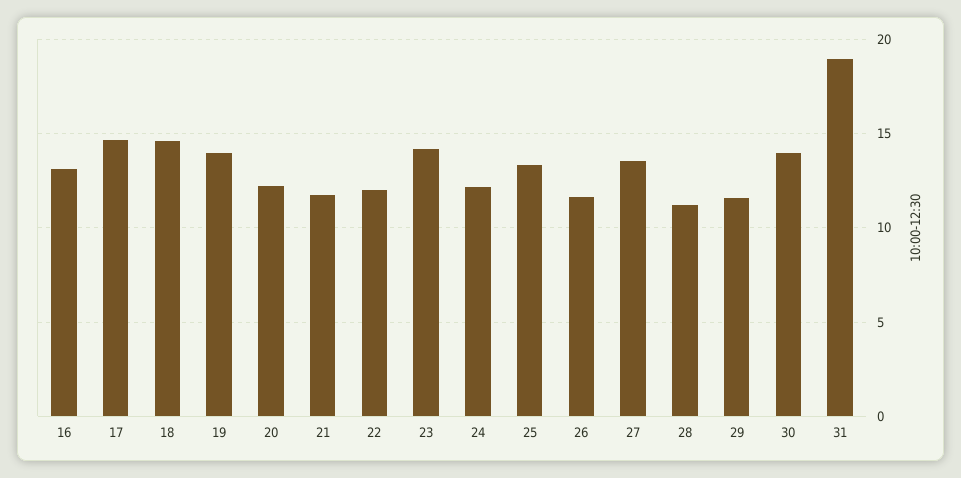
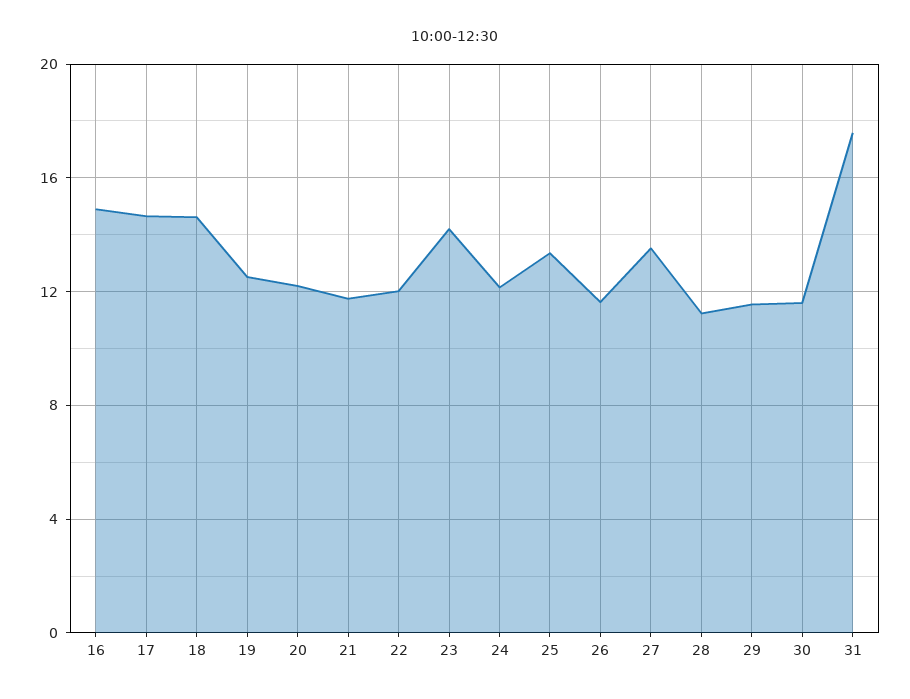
16: 13 -> 15
19: 14 -> 12.5
30: 14 -> 11.5
31: 19 -> 17.5

